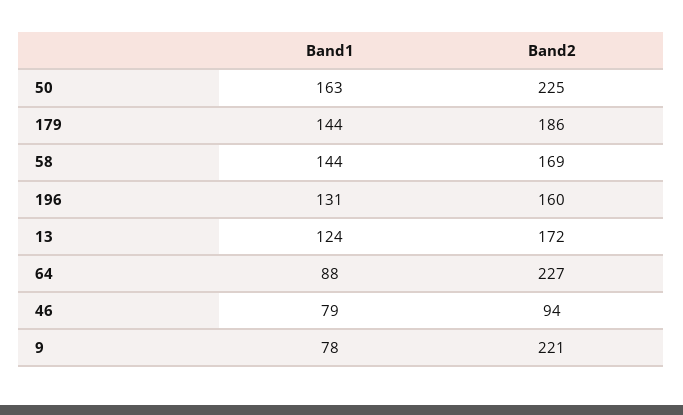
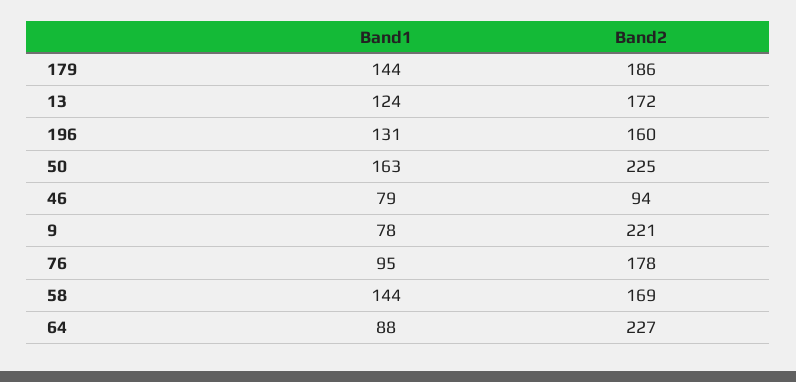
Band1, 76: none -> 95
Band2, 76: none -> 178

